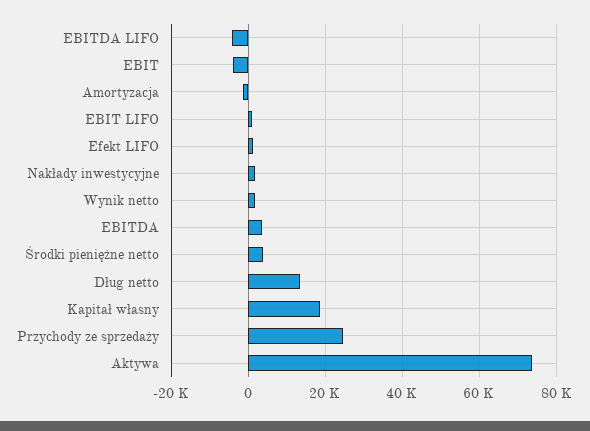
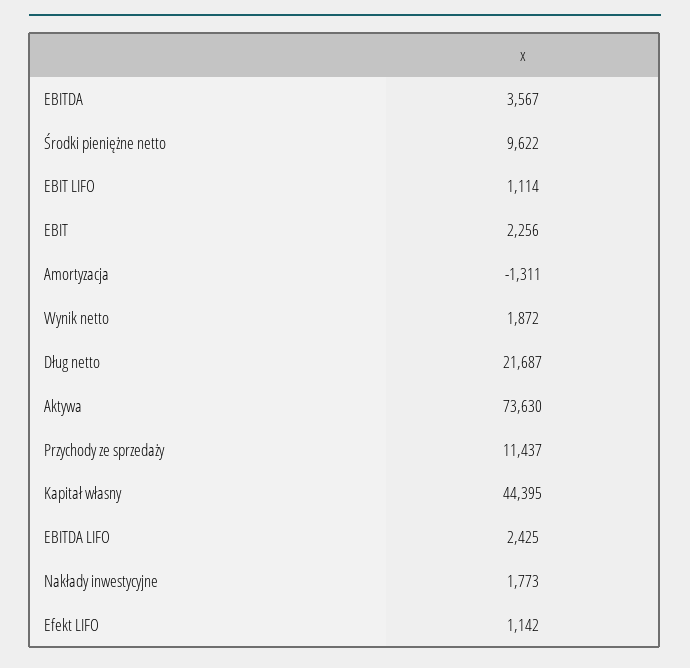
EBITDA LIFO: -4000 -> 2425
EBIT: -4000 -> 2256
Środki pieniężne netto: 4000 -> 9622
Dług netto: 14000 -> 21687
Kapitał własny: 18000 -> 44395
Przychody ze sprzedaży: 24000 -> 11437

